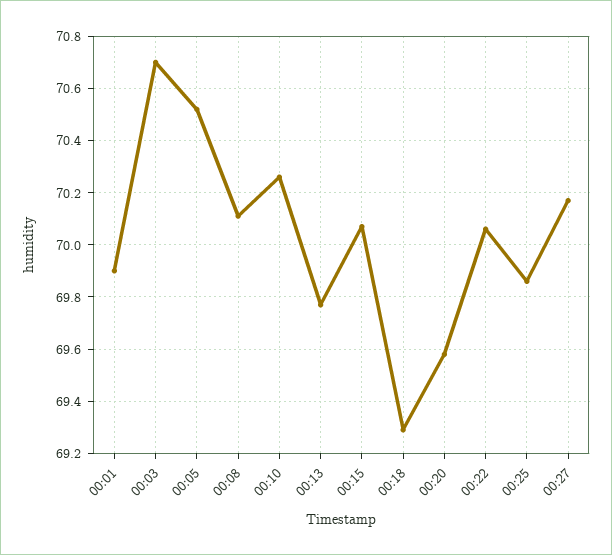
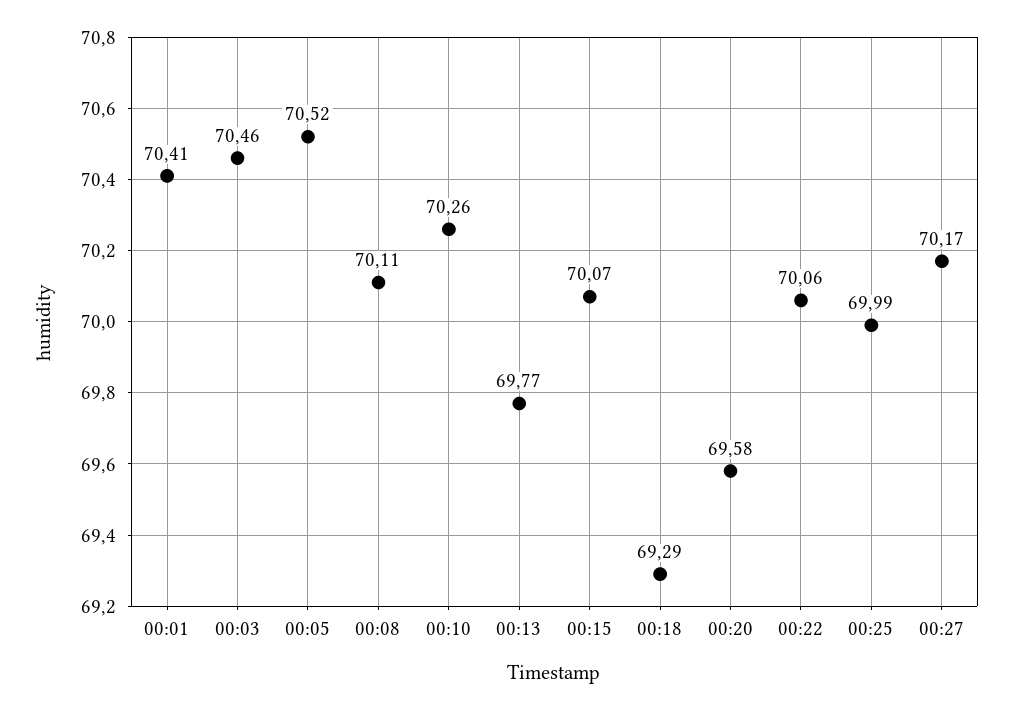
00:01: 69.9 -> 70.41
00:03: 70.7 -> 70.46
00:25: 69.85 -> 69.99

